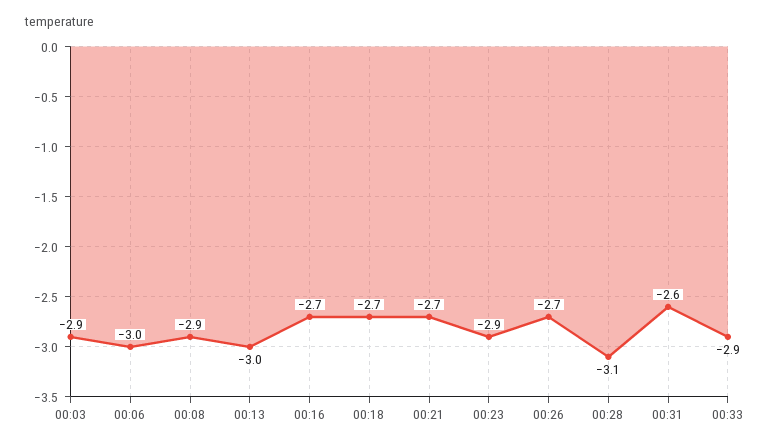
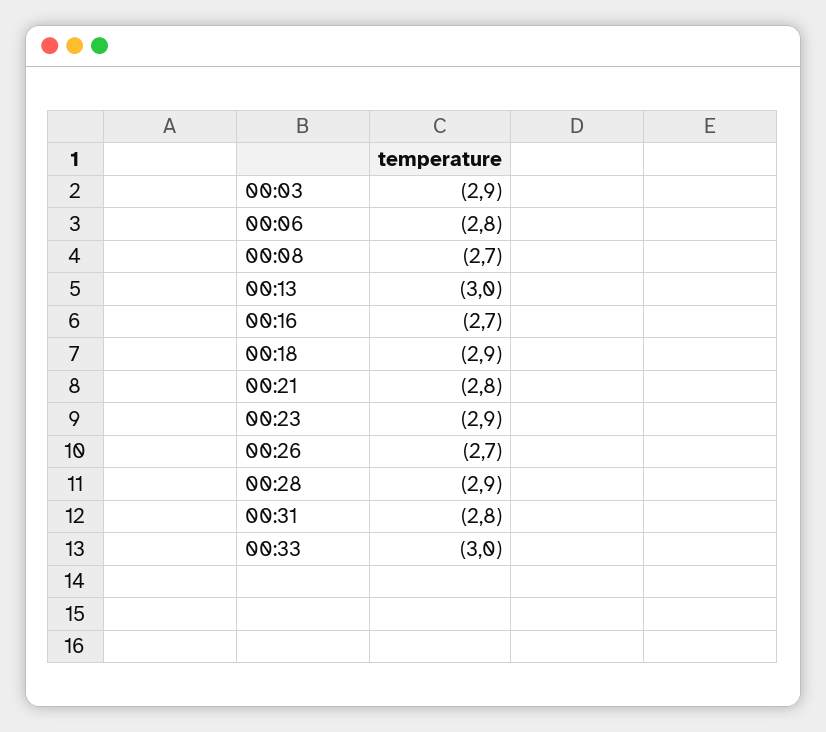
00:06: -3 -> -2.8
00:08: -2.9 -> -2.7
00:18: -2.7 -> -2.9
00:21: -2.7 -> -2.8
00:28: -3.1 -> -2.9
00:31: -2.6 -> -2.8
00:33: -2.9 -> -3

